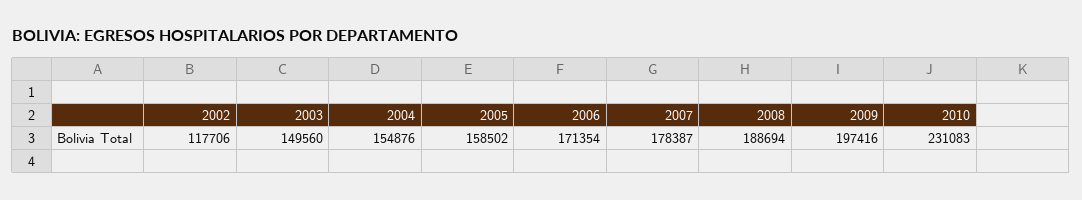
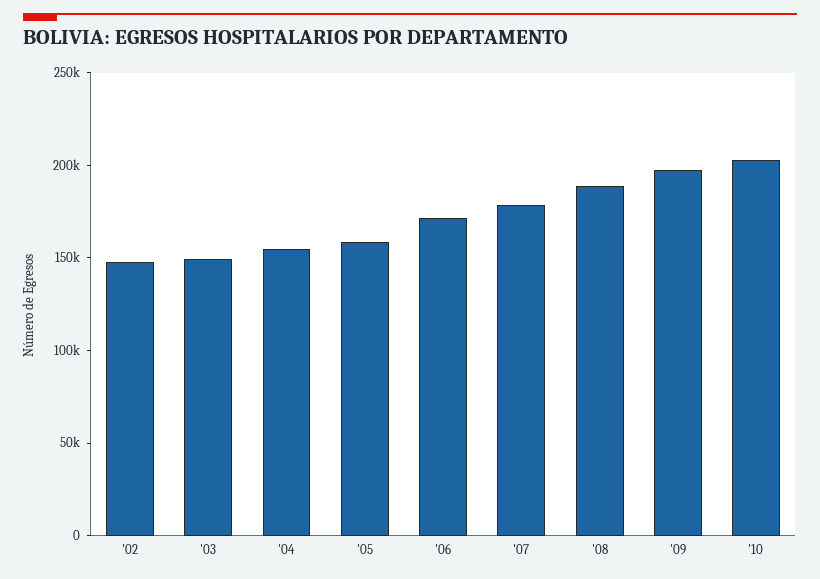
2002: 117706 -> 150000
2010: 231083 -> 200000

